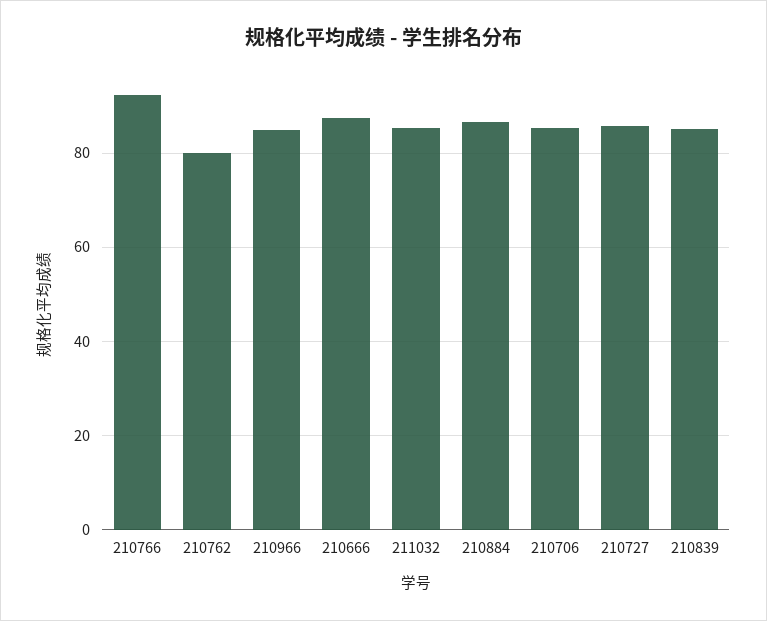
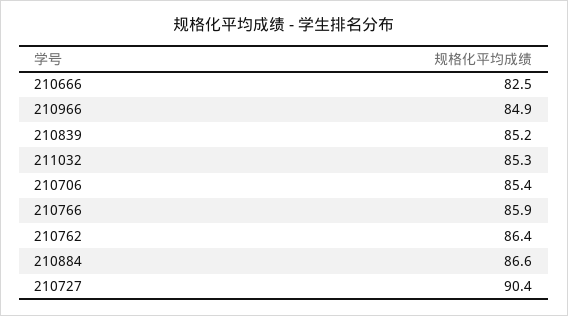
210766: 92 -> 85.9
210762: 80 -> 86.4
210666: 88 -> 82.5
210727: 86 -> 90.4

